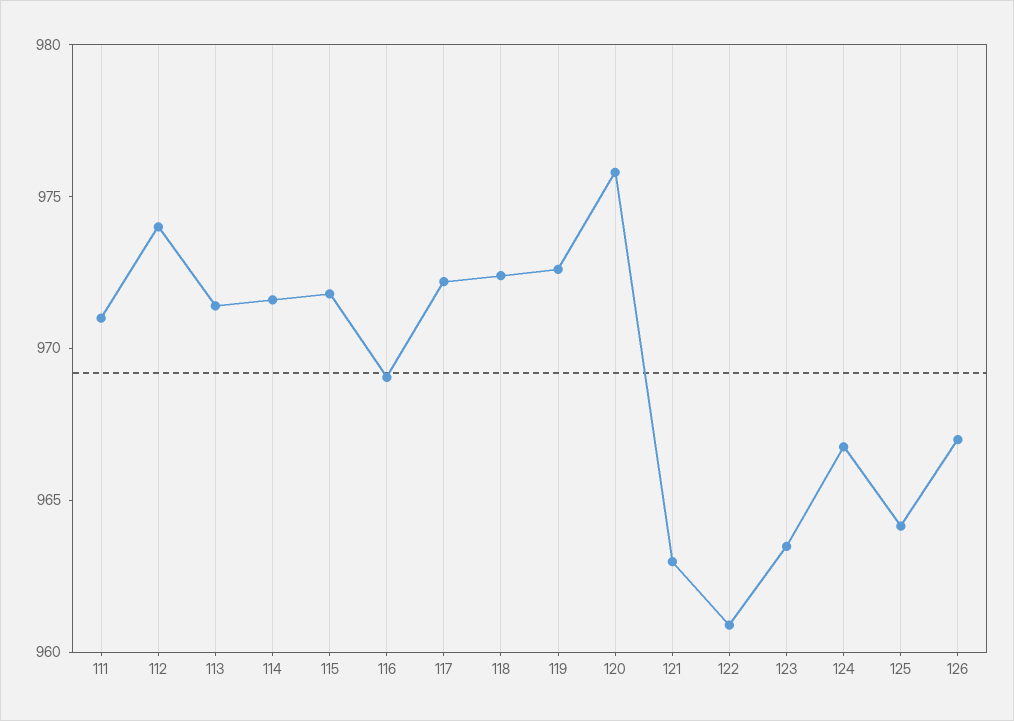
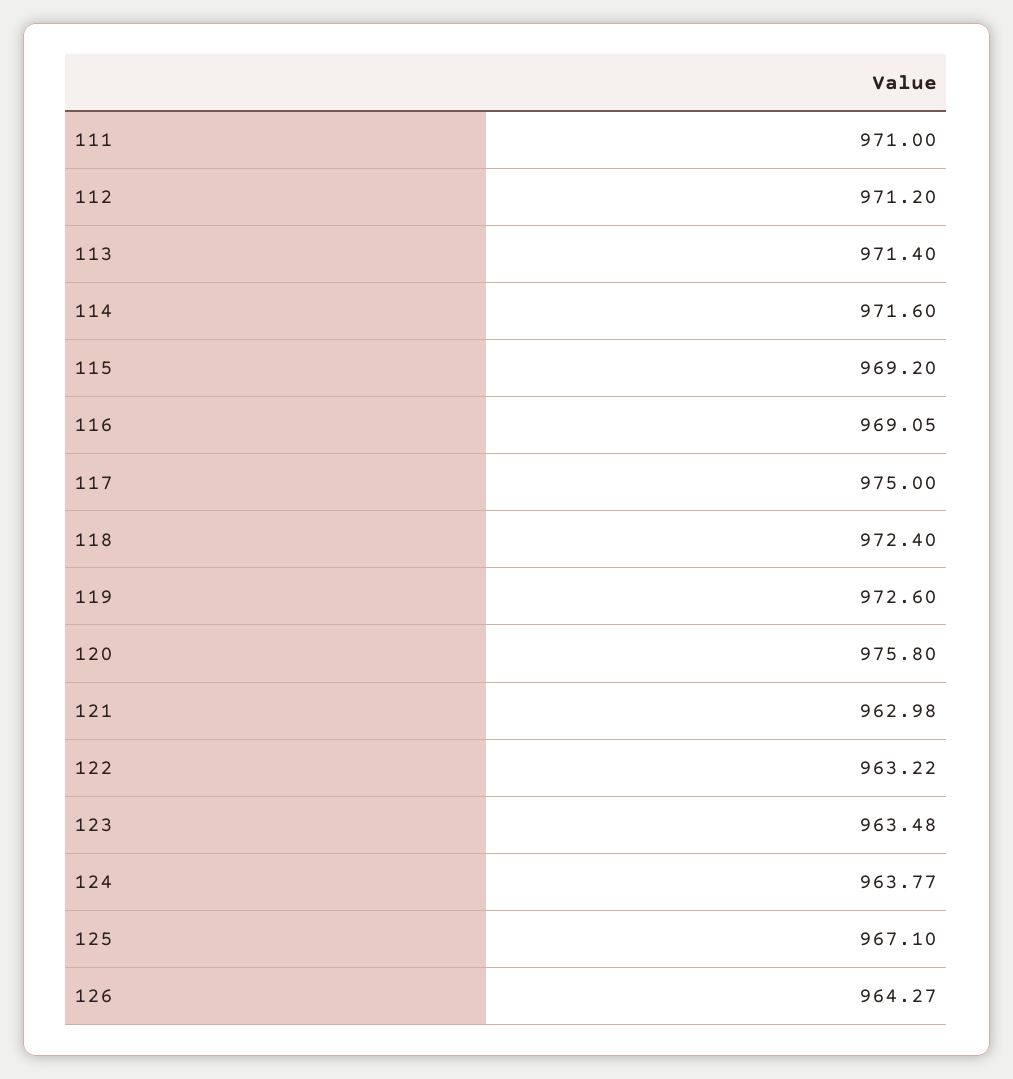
112: 974 -> 971.2
115: 972 -> 969.2
117: 972 -> 975
122: 961 -> 963.22
124: 967 -> 963.77
125: 964 -> 967.1
126: 967 -> 964.27

